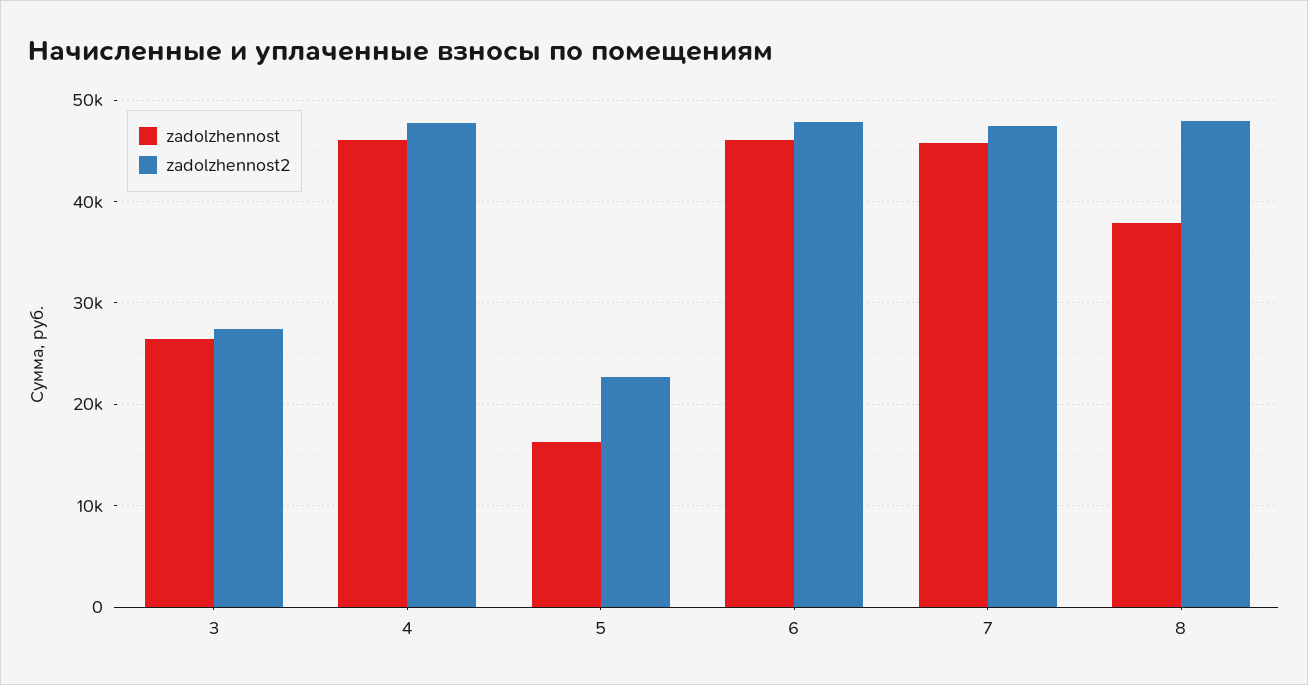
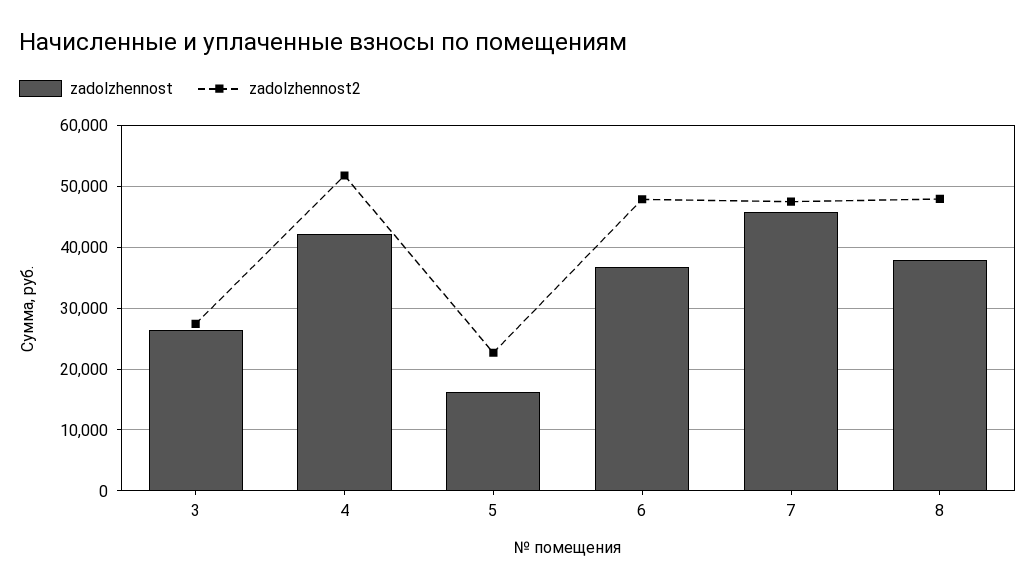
zadolzhennost, 4: 46000 -> 42000
zadolzhennost2, 4: 48000 -> 52000
zadolzhennost, 6: 46000 -> 37000

